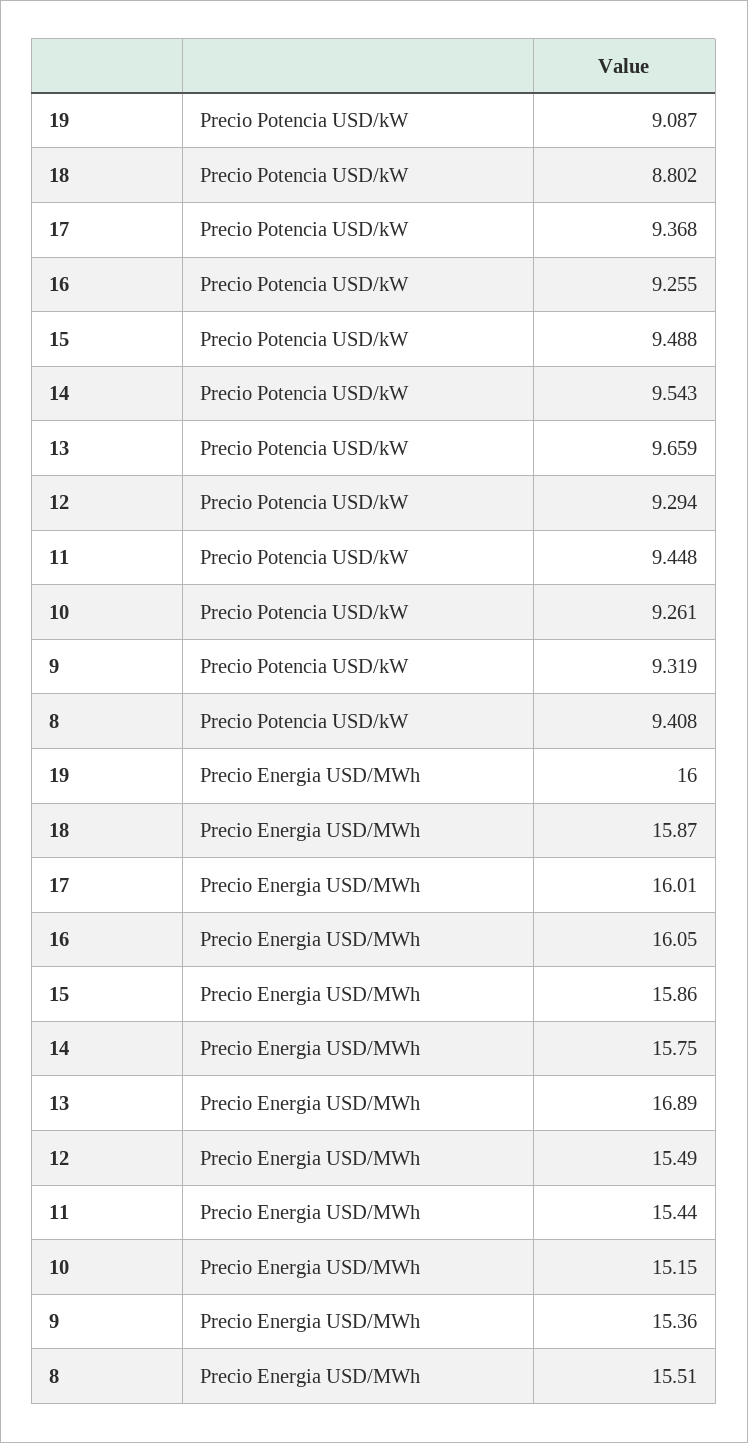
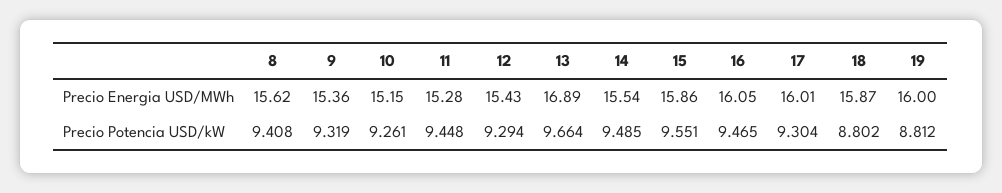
19, Precio Potencia USD/kW: 9.087 -> 8.812
17, Precio Potencia USD/kW: 9.368 -> 9.304
16, Precio Potencia USD/kW: 9.255 -> 9.465
15, Precio Potencia USD/kW: 9.488 -> 9.551
14, Precio Potencia USD/kW: 9.543 -> 9.485
13, Precio Potencia USD/kW: 9.659 -> 9.664
14, Precio Energia USD/MWh: 15.75 -> 15.54
12, Precio Energia USD/MWh: 15.49 -> 15.43
11, Precio Energia USD/MWh: 15.44 -> 15.28
8, Precio Energia USD/MWh: 15.51 -> 15.62

